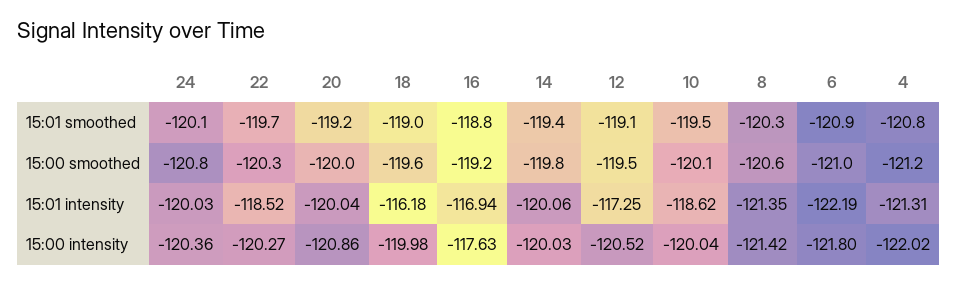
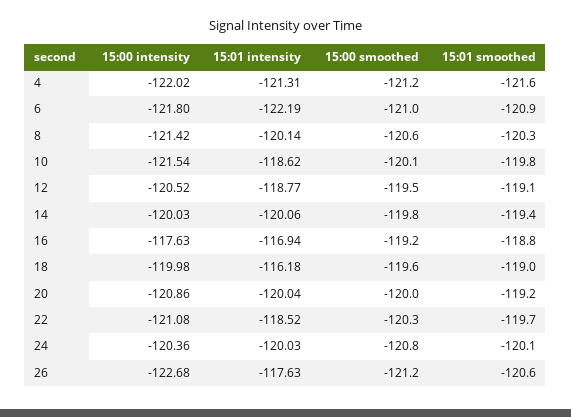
10, 15:01 smoothed: -119.5 -> -119.8
4, 15:01 smoothed: -120.8 -> -121.6
12, 15:01 intensity: -117.25 -> -118.77
8, 15:01 intensity: -121.35 -> -120.14
22, 15:00 intensity: -120.27 -> -121.08
10, 15:00 intensity: -120.04 -> -121.54
26, 15:00 intensity: none -> -122.68
26, 15:01 intensity: none -> -117.63
26, 15:00 smoothed: none -> -121.2
26, 15:01 smoothed: none -> -120.6

